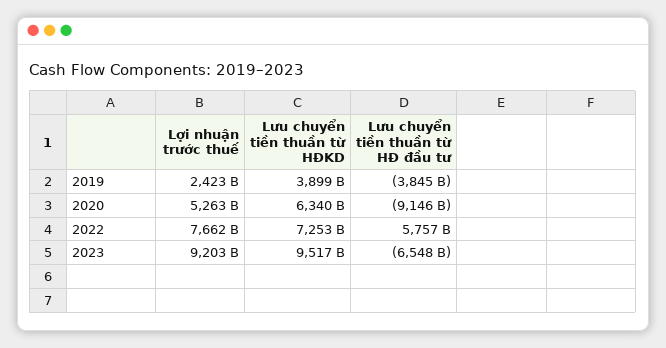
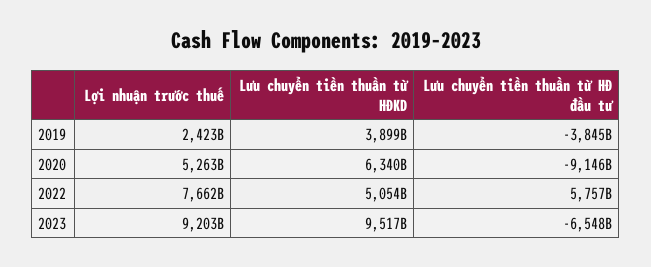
Lưu chuyển tiền thuần từ HĐKD, 2022: 7253000000000 -> 5054000000000

